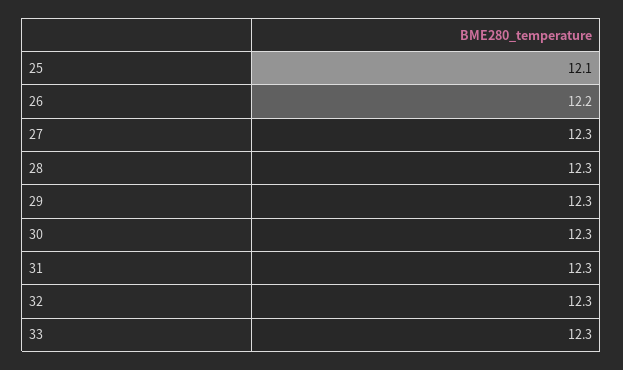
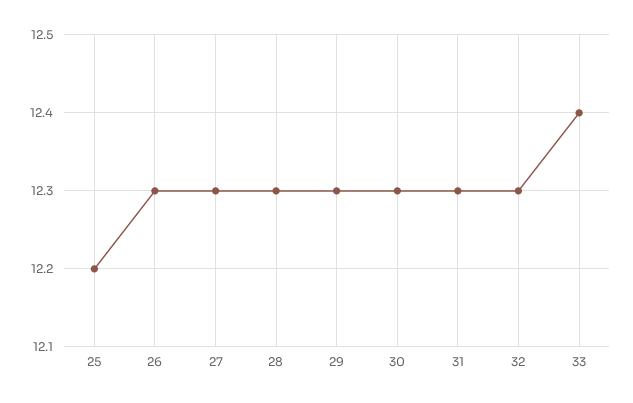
25: 12.1 -> 12.2
26: 12.2 -> 12.3
33: 12.3 -> 12.4

